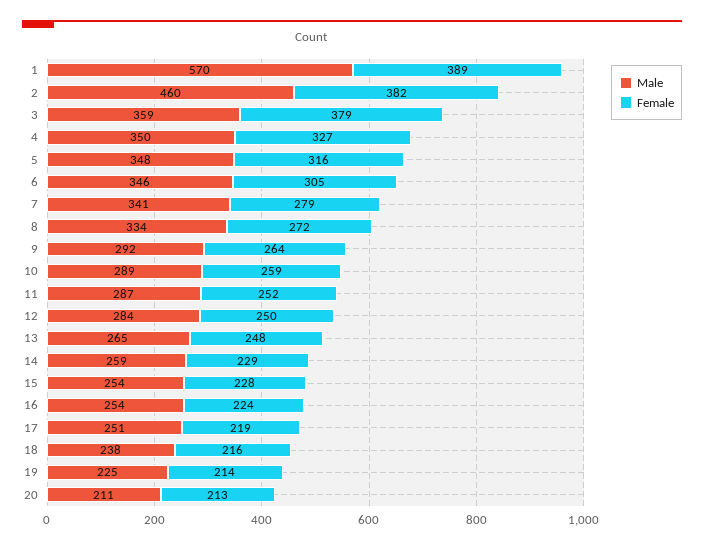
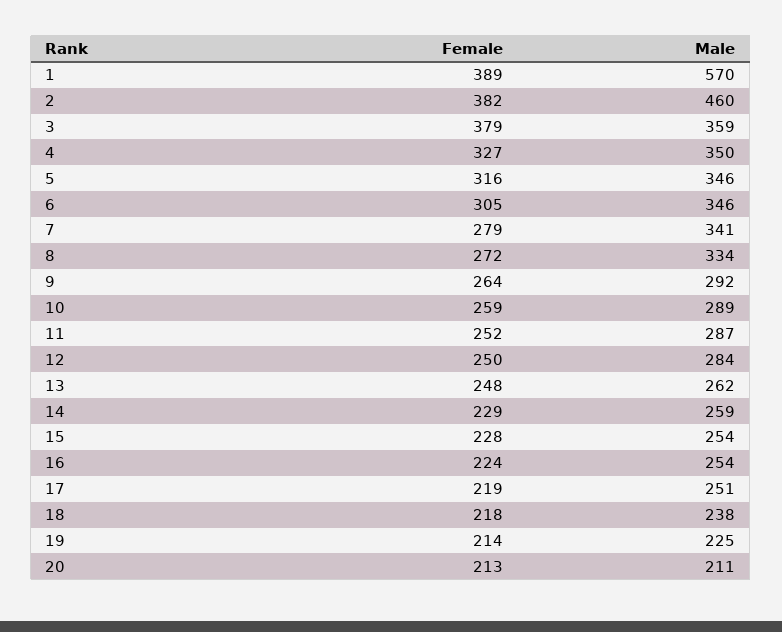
Male, 5: 348 -> 346
Male, 13: 265 -> 262
Female, 18: 216 -> 218

